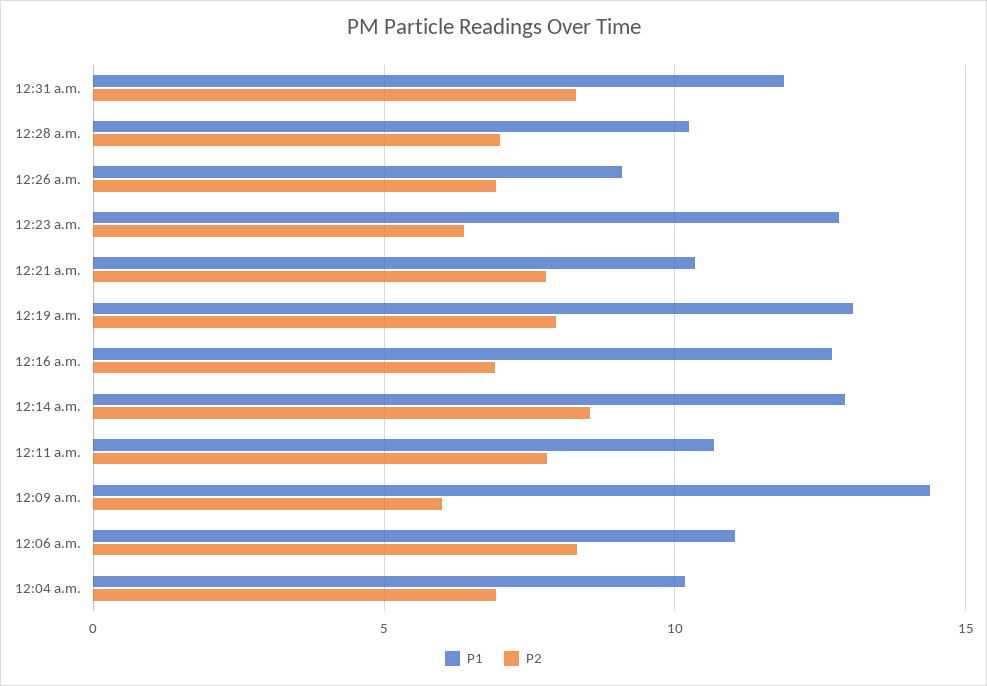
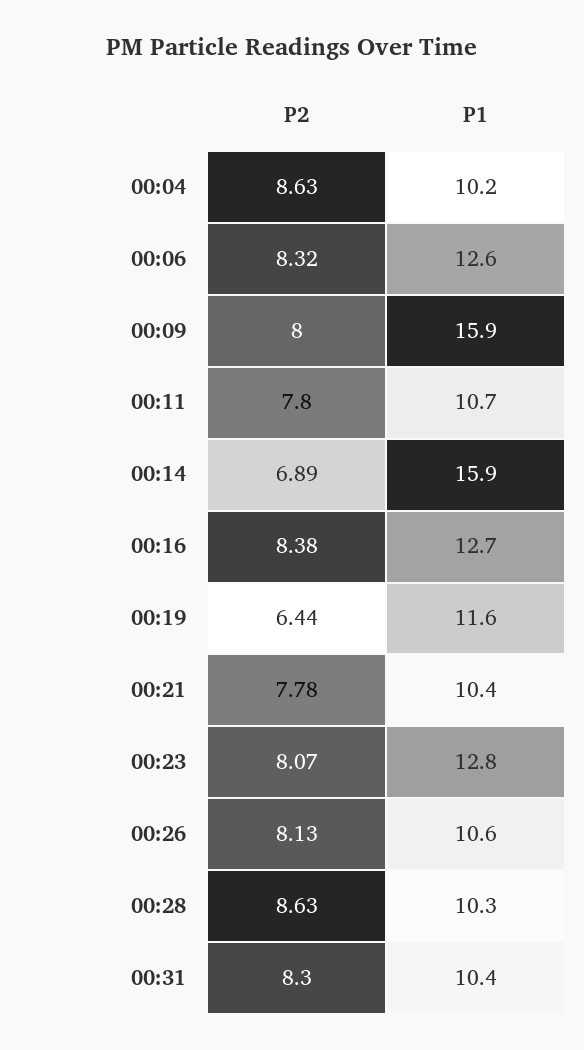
P1, 12:31 a.m.: 12 -> 10.4
P2, 12:28 a.m.: 7 -> 8.63
P1, 12:26 a.m.: 9 -> 10.6
P2, 12:26 a.m.: 7 -> 8.13
P2, 12:23 a.m.: 6.5 -> 8.07
P1, 12:19 a.m.: 13 -> 11.6
P2, 12:19 a.m.: 8 -> 6.44
P2, 12:16 a.m.: 7 -> 8.38
P1, 12:14 a.m.: 13 -> 15.9
P2, 12:14 a.m.: 8.5 -> 6.89
P1, 12:09 a.m.: 14.5 -> 15.9
P2, 12:09 a.m.: 6 -> 8
P1, 12:06 a.m.: 11 -> 12.6
P2, 12:04 a.m.: 7 -> 8.63

